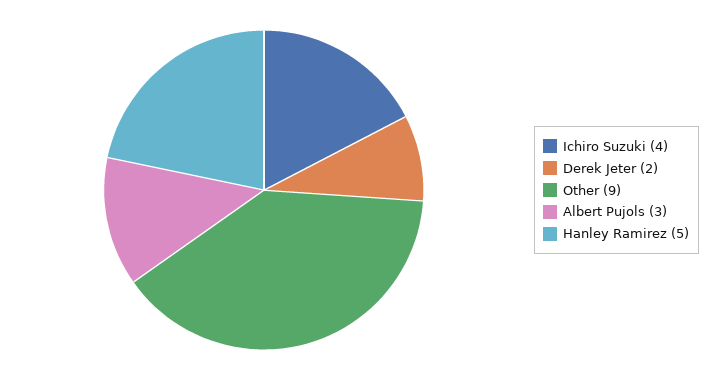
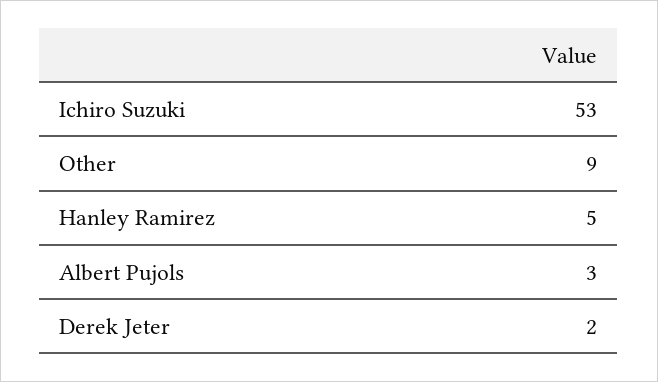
Ichiro Suzuki: 4 -> 53

